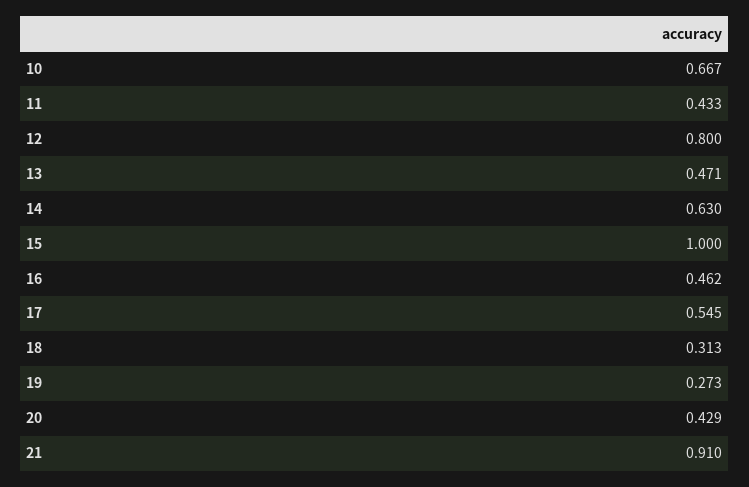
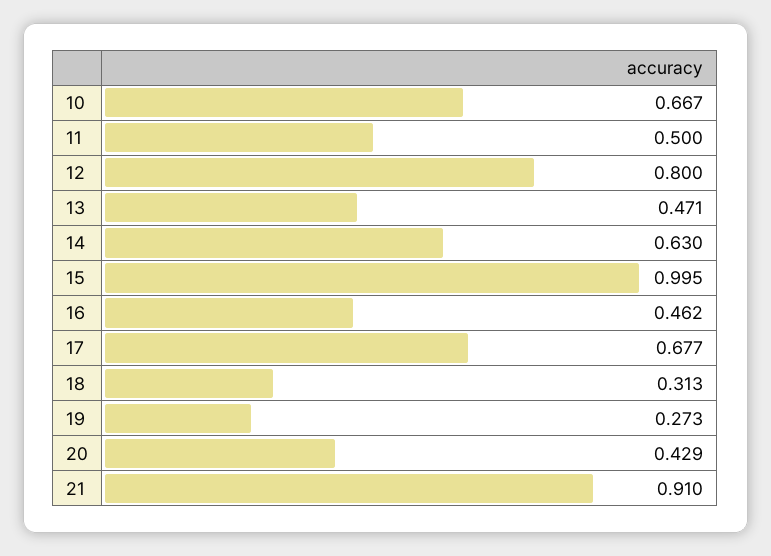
11: 0.433 -> 0.5
15: 1 -> 0.995
17: 0.545 -> 0.677

